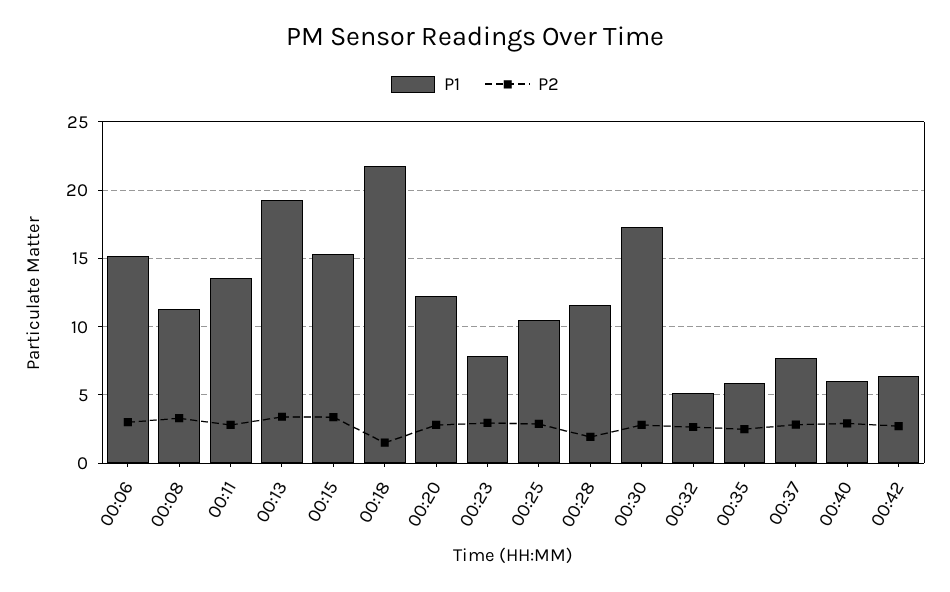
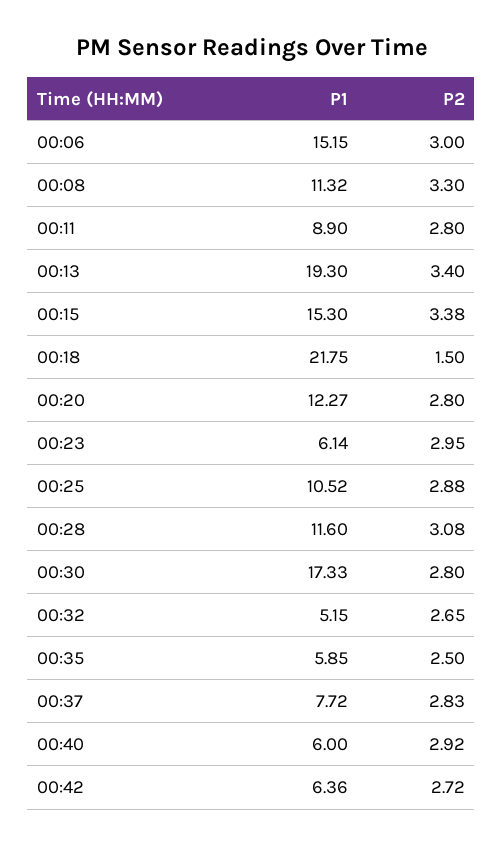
P1, 00:11: 13.5 -> 8.9
P1, 00:23: 8 -> 6.14
P2, 00:28: 2 -> 3.08

